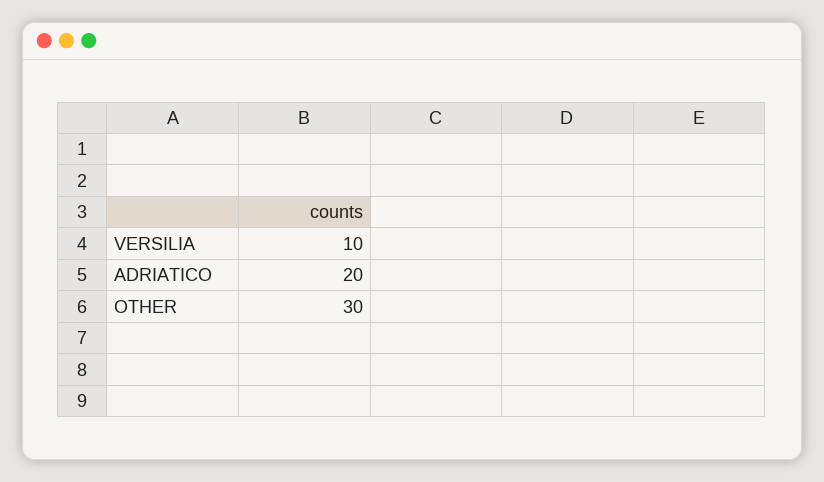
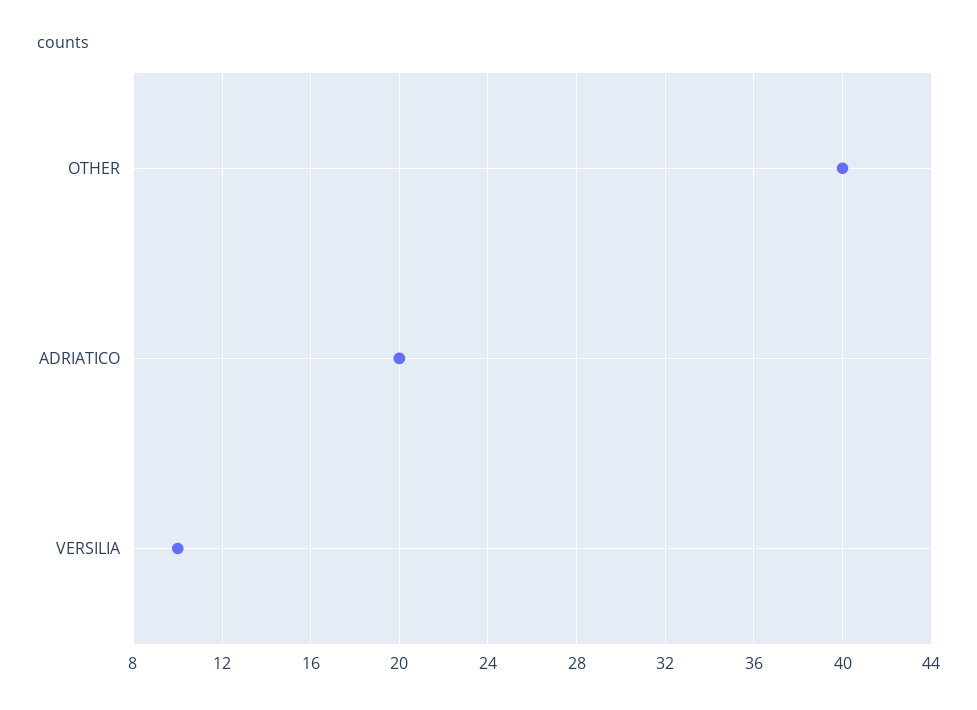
OTHER: 30 -> 40

